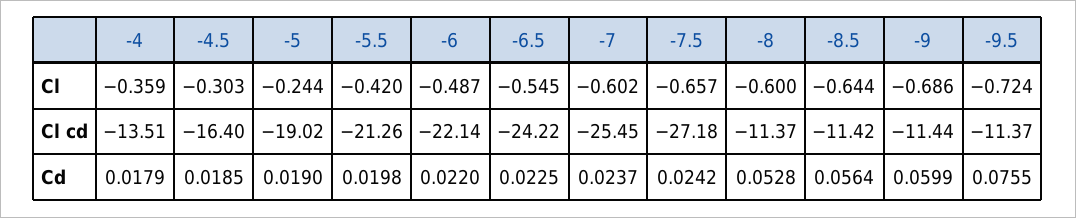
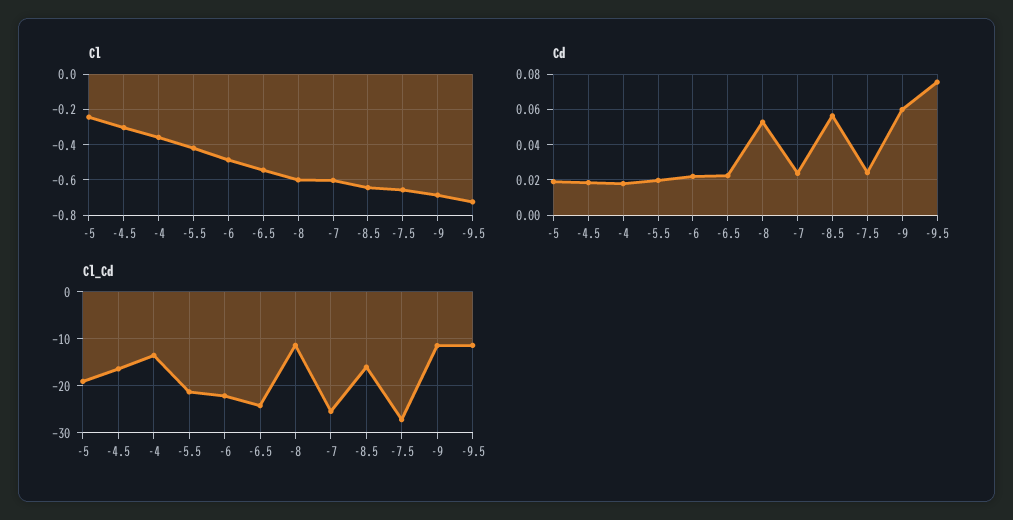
Cl cd, -8.5: -11.42 -> -16

